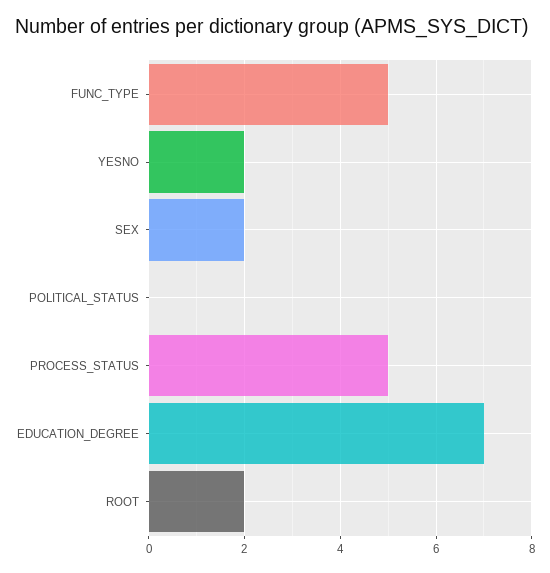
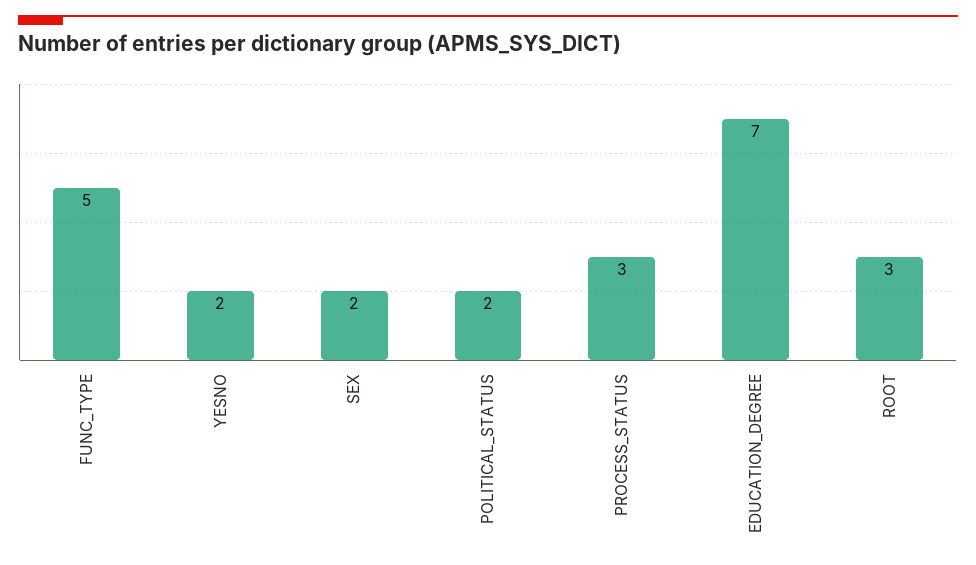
POLITICAL_STATUS: 0 -> 2
PROCESS_STATUS: 5 -> 3
ROOT: 2 -> 3

